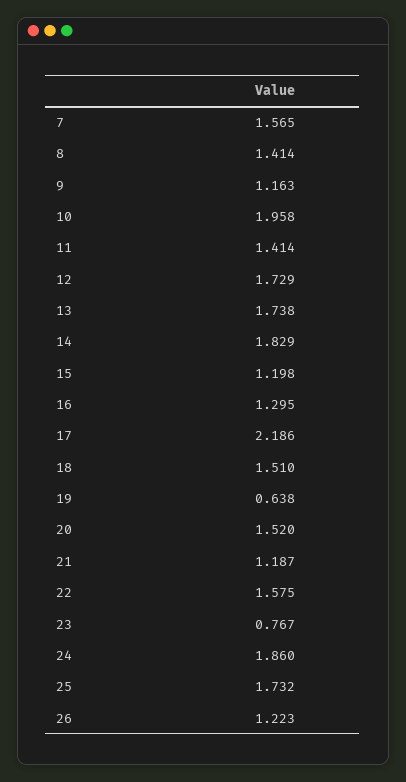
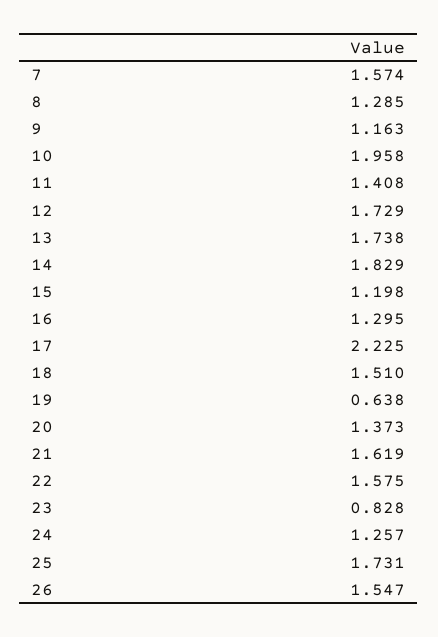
7: 1.565 -> 1.574
8: 1.414 -> 1.285
11: 1.414 -> 1.408
17: 2.186 -> 2.225
20: 1.52 -> 1.373
21: 1.187 -> 1.619
23: 0.767 -> 0.828
24: 1.86 -> 1.257
25: 1.732 -> 1.731
26: 1.223 -> 1.547

